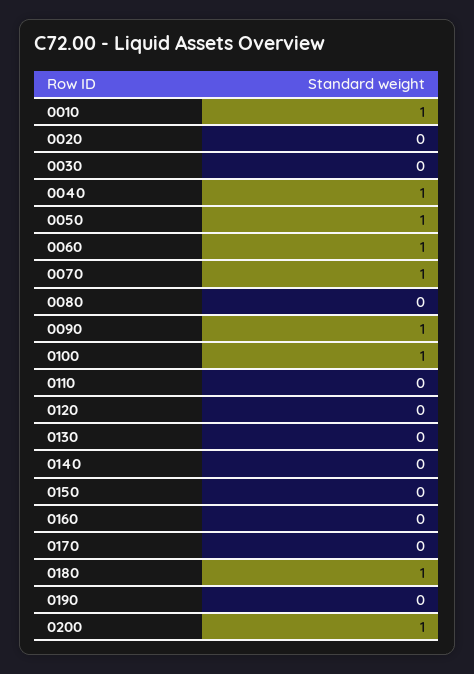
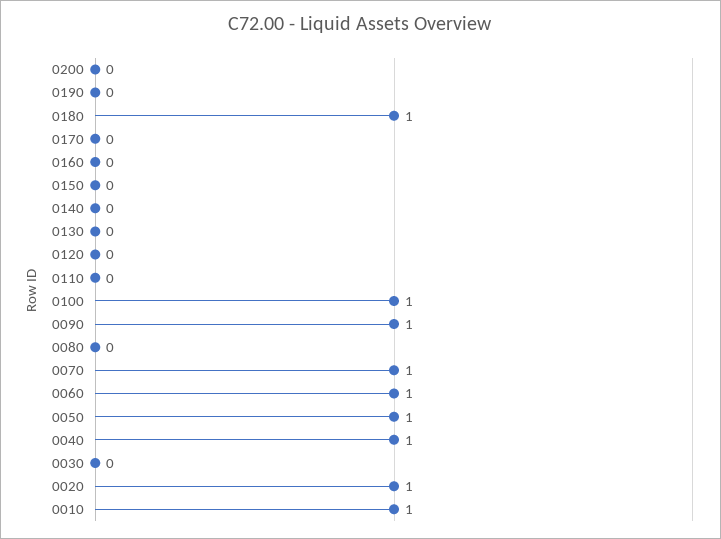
0020: 0 -> 1
0200: 1 -> 0

